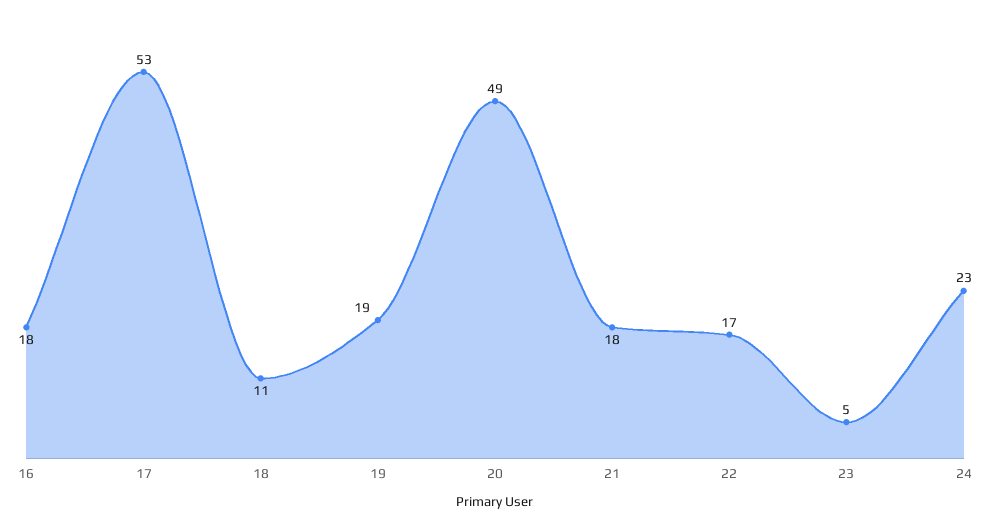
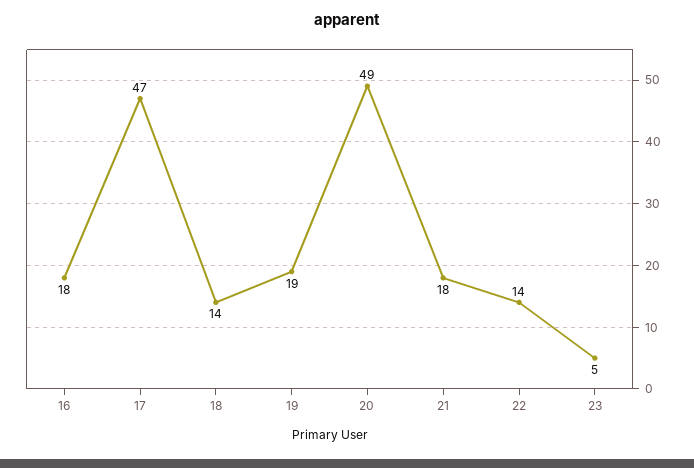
17: 53 -> 47
18: 11 -> 14
22: 17 -> 14
24: 23 -> none

